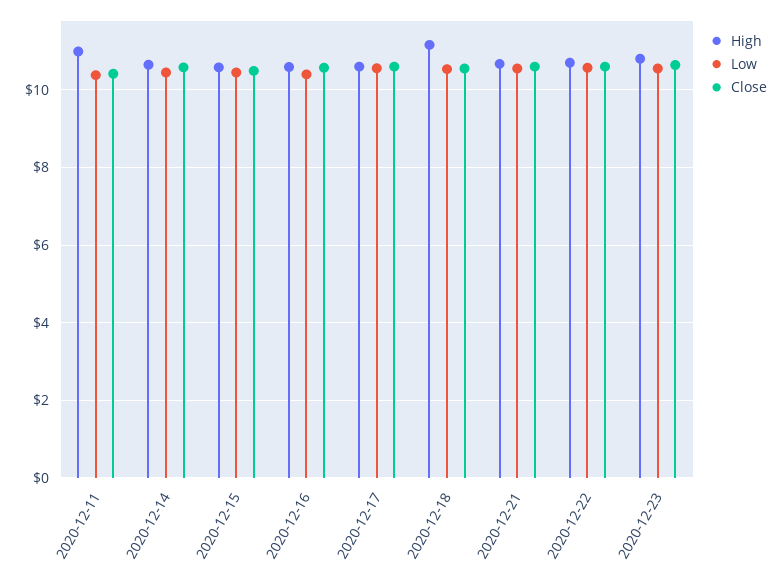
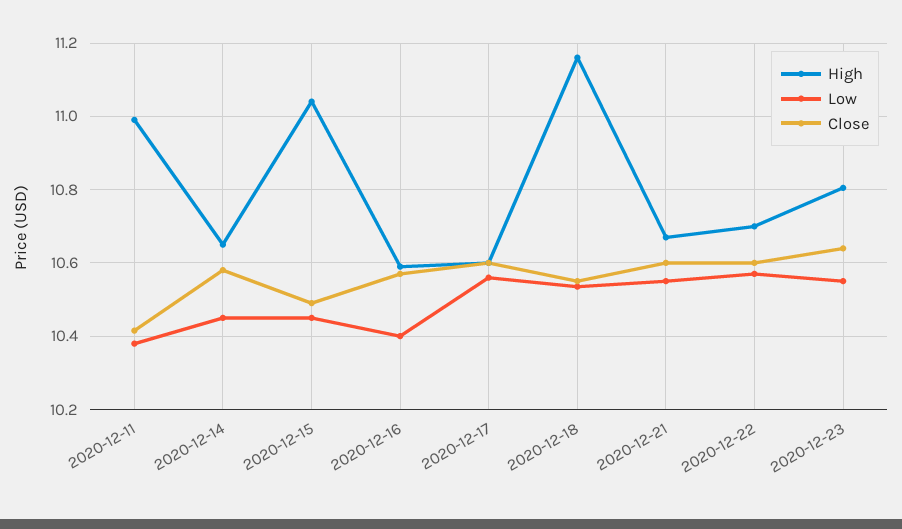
High, 2020-12-15: 10.6 -> 11.04

